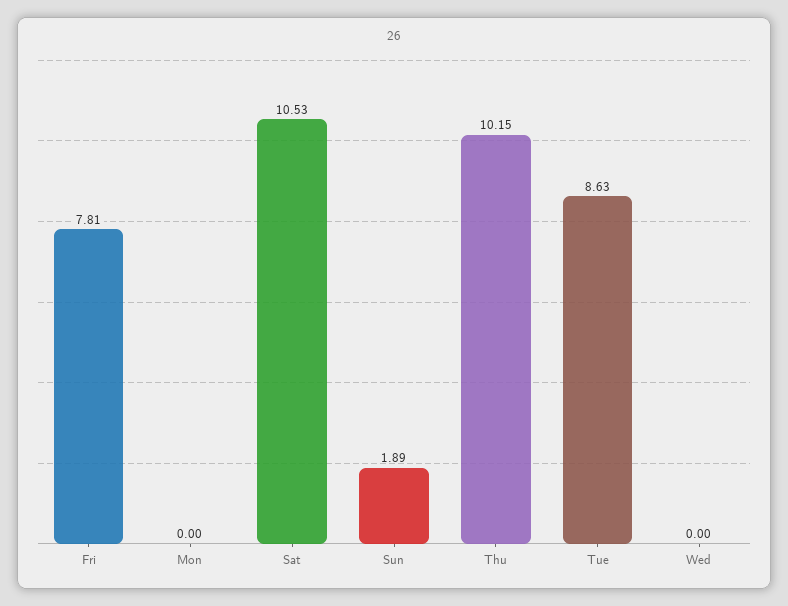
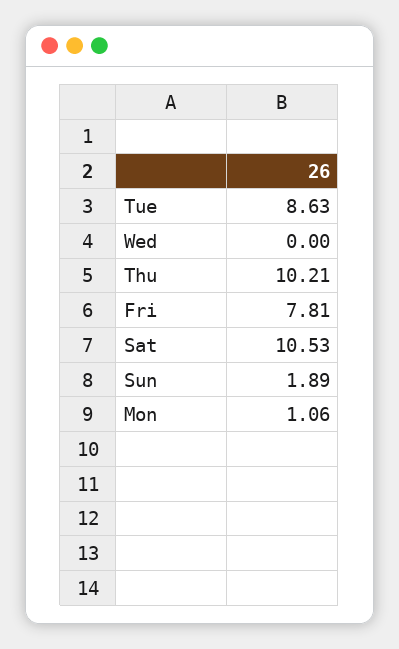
Mon: 0 -> 1.06
Thu: 10.15 -> 10.21

